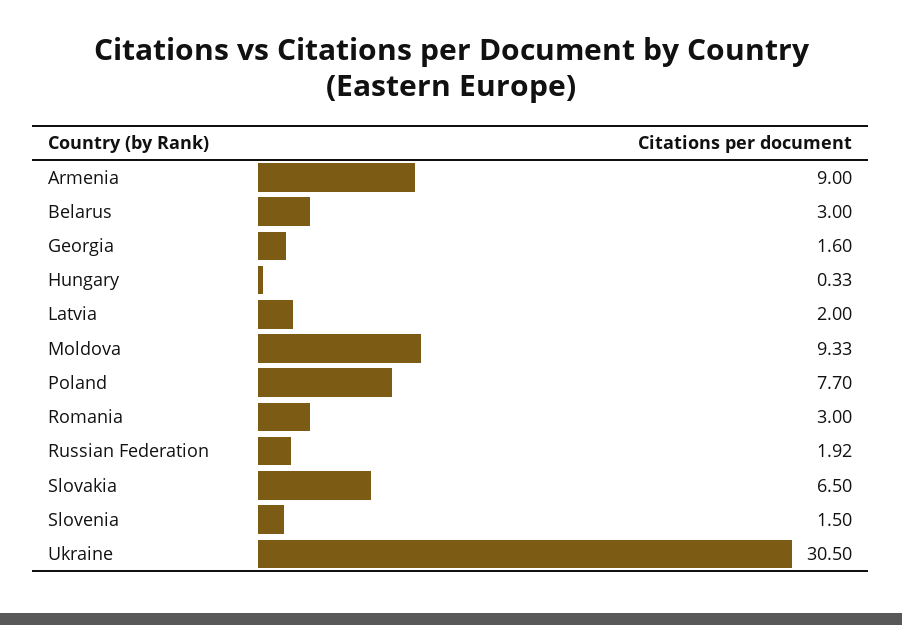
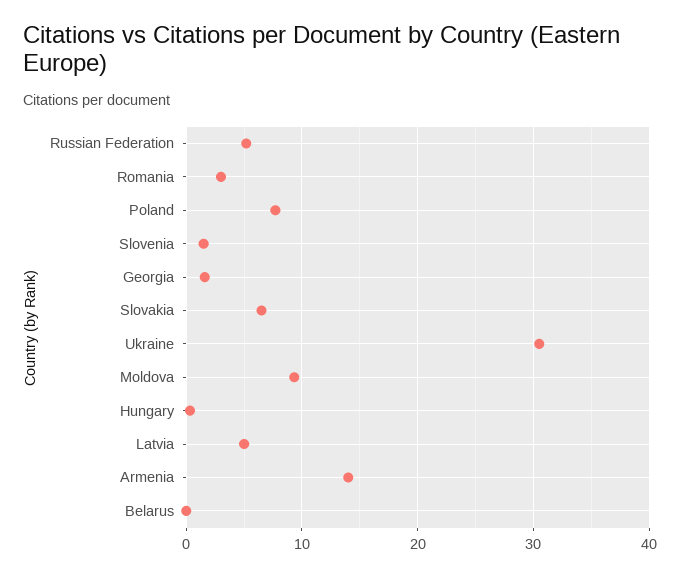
Armenia: 9 -> 14
Belarus: 3 -> 0
Latvia: 2 -> 5
Russian Federation: 1.92 -> 5

